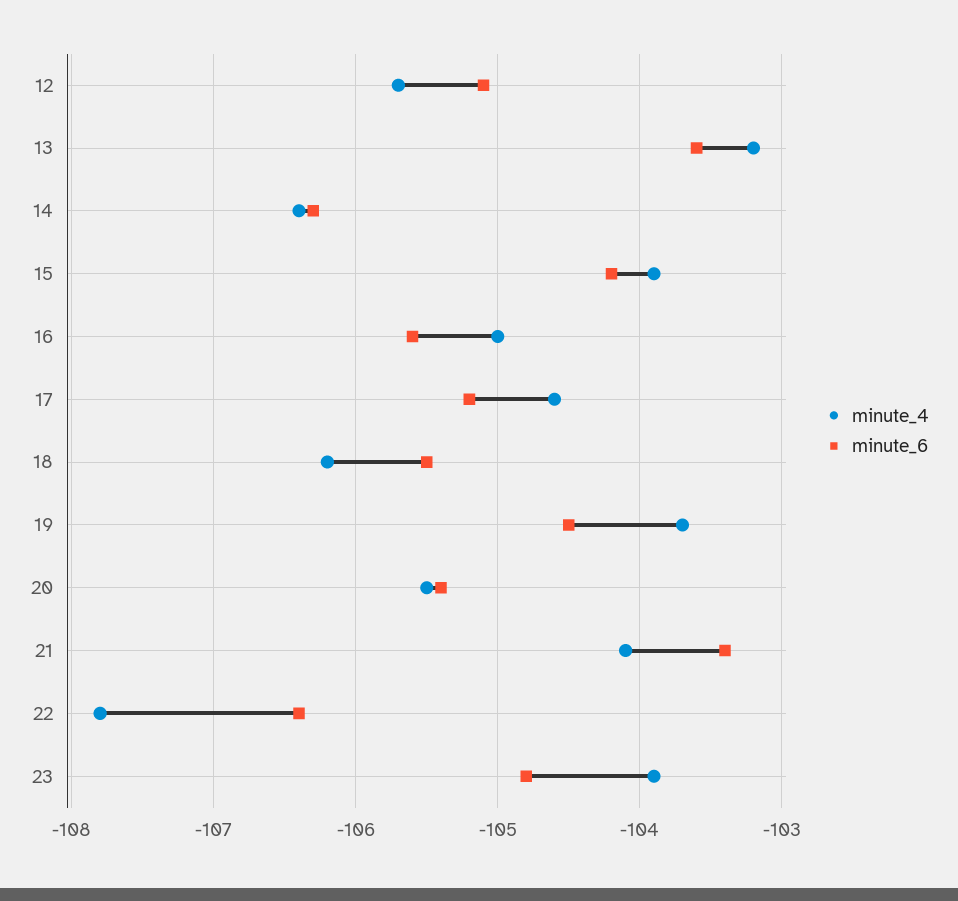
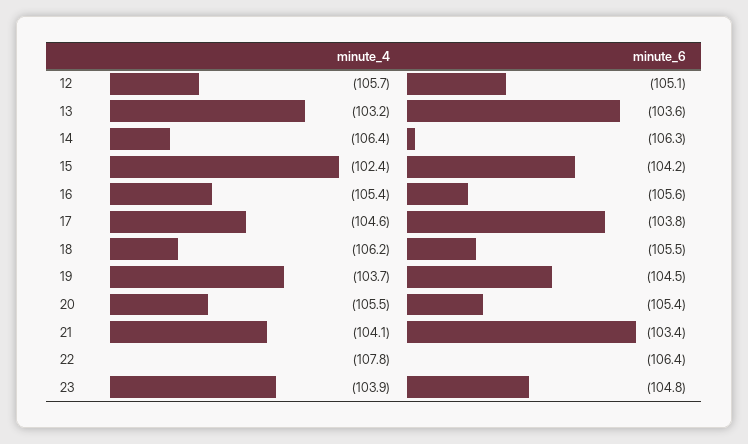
minute_4, 15: -103.9 -> -102.4
minute_4, 16: -105 -> -105.4
minute_6, 17: -105.2 -> -103.8

